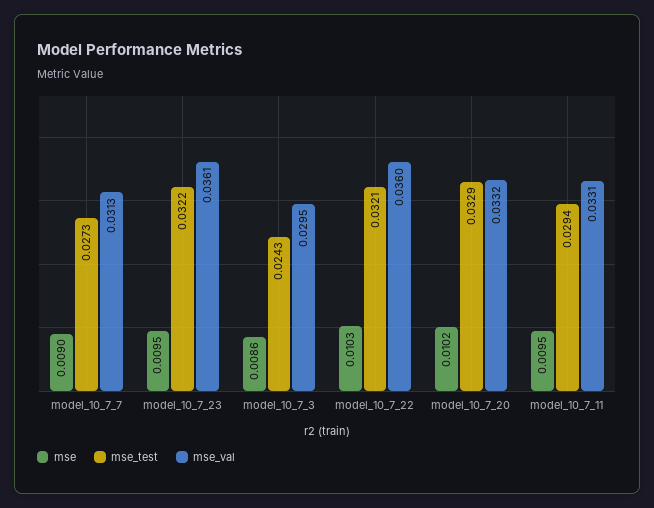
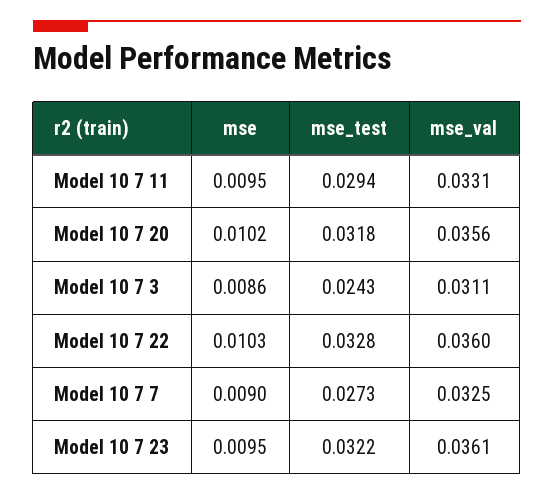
mse_val, model_10_7_7: 0.0313 -> 0.0325
mse_val, model_10_7_3: 0.0295 -> 0.0311
mse_test, model_10_7_22: 0.0321 -> 0.0328
mse_test, model_10_7_20: 0.0329 -> 0.0318
mse_val, model_10_7_20: 0.0332 -> 0.0356

